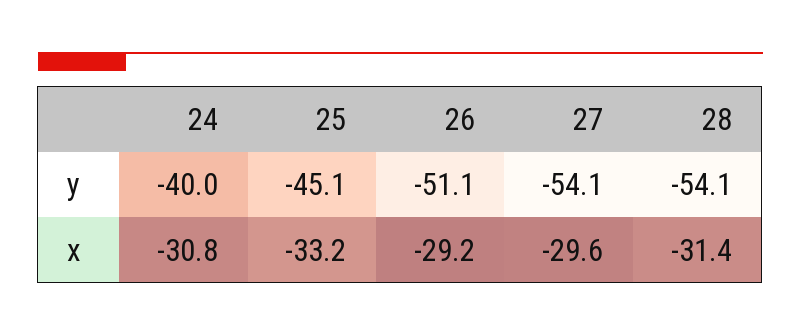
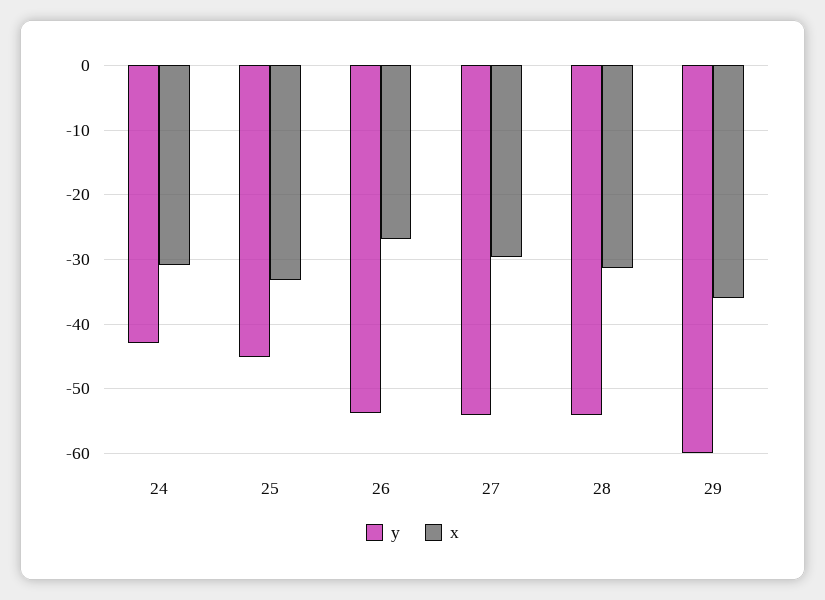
y, 24: -40 -> -43
y, 26: -51.1 -> -54
x, 26: -29.2 -> -27
y, 29: none -> -60
x, 29: none -> -36

